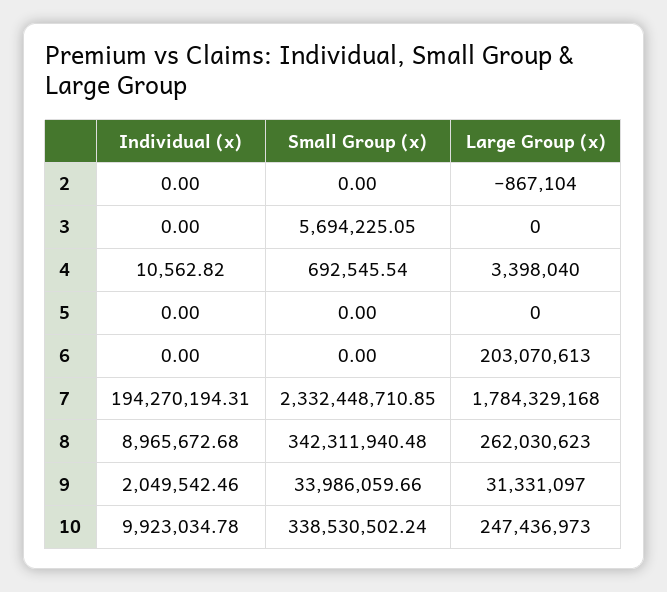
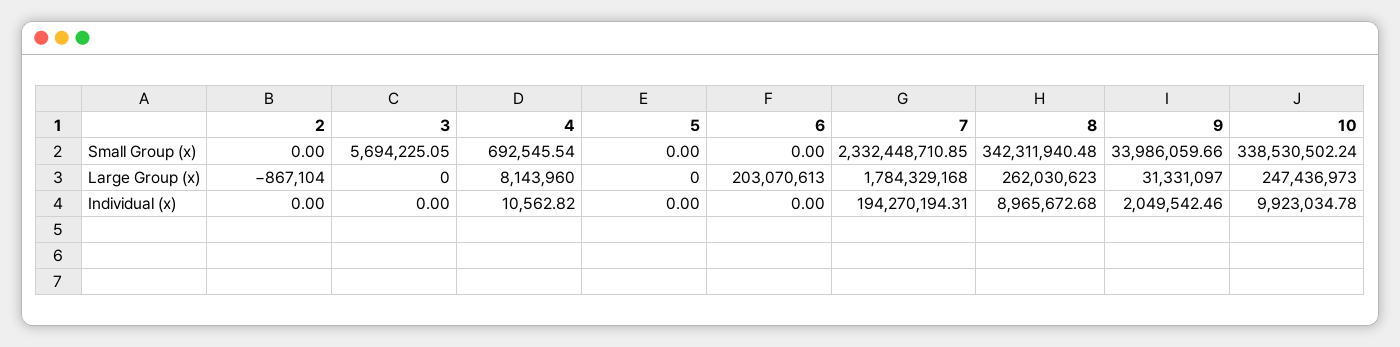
Large Group (x), 4: 3398040 -> 8143960

